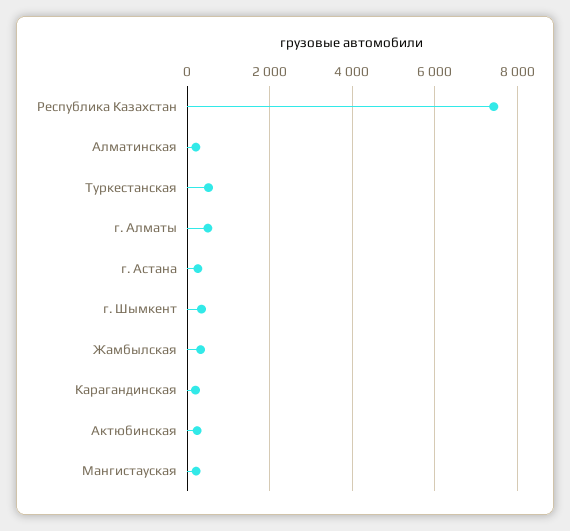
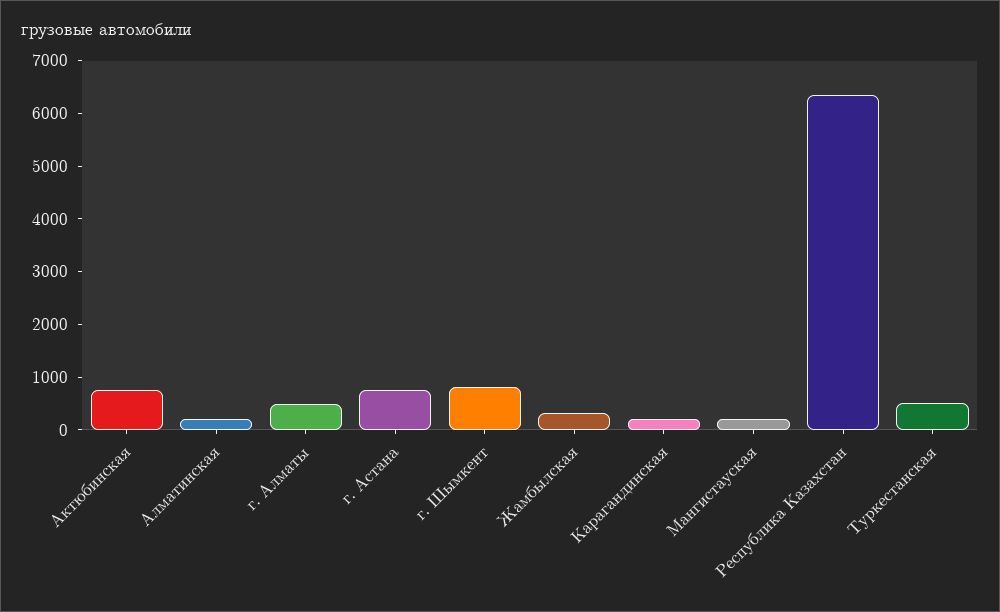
Республика Казахстан: 7400 -> 6400
г. Астана: 200 -> 800
г. Шымкент: 400 -> 800
Актюбинская: 200 -> 800

